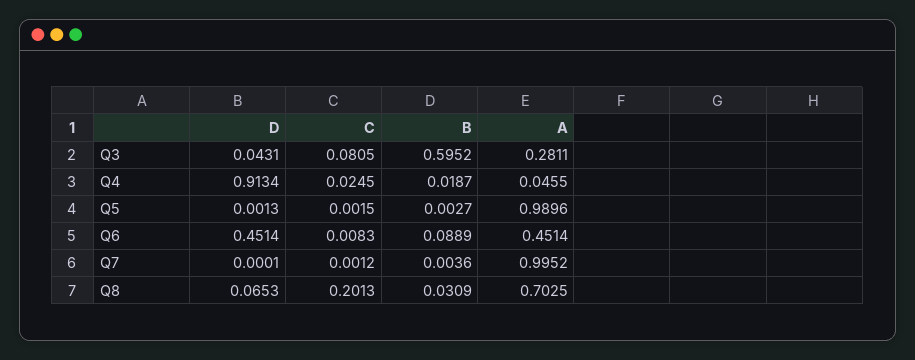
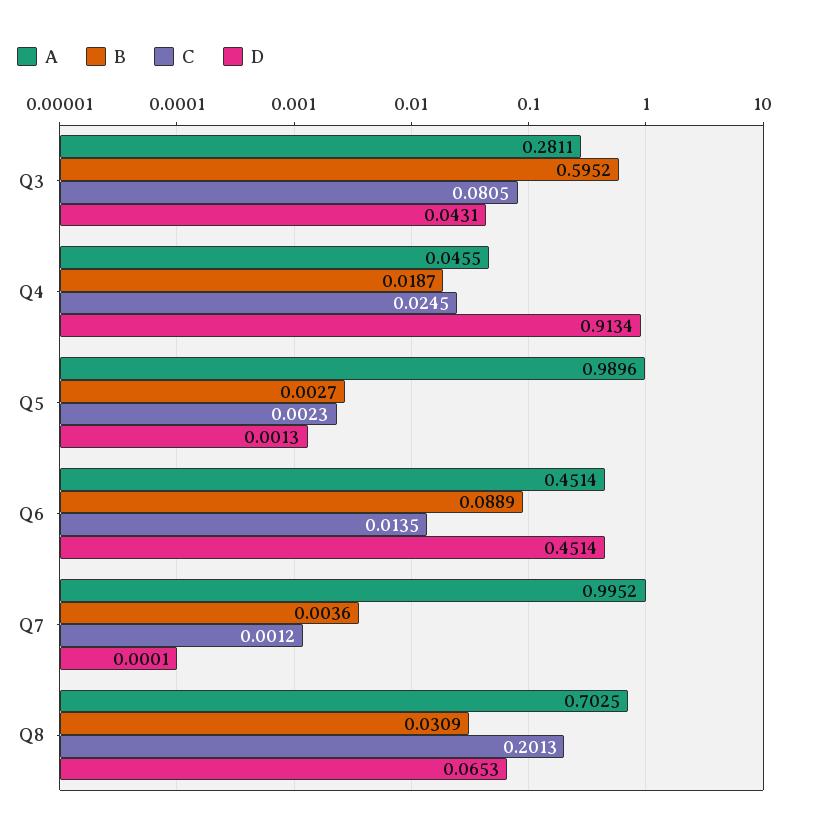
C, Q5: 0.0015 -> 0.0023
C, Q6: 0.0083 -> 0.0135

